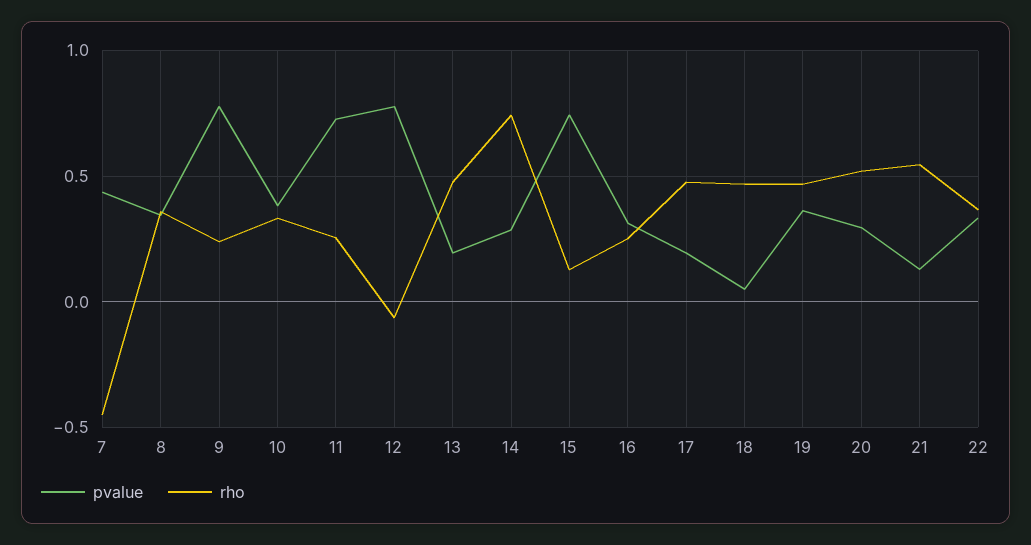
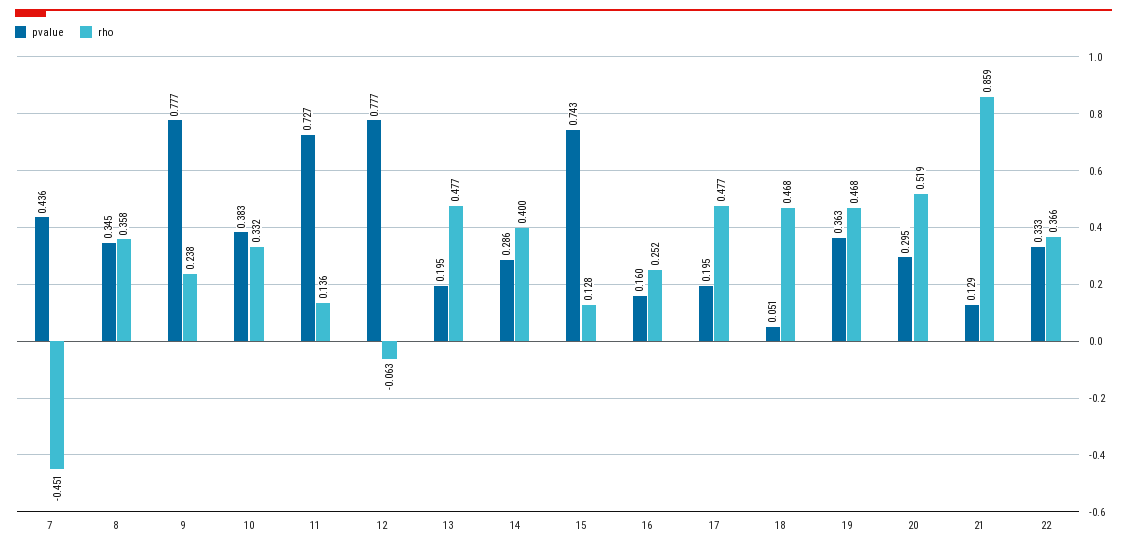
rho, 11: 0.25 -> 0.136
rho, 14: 0.75 -> 0.4
pvalue, 16: 0.3 -> 0.16
rho, 21: 0.55 -> 0.859

